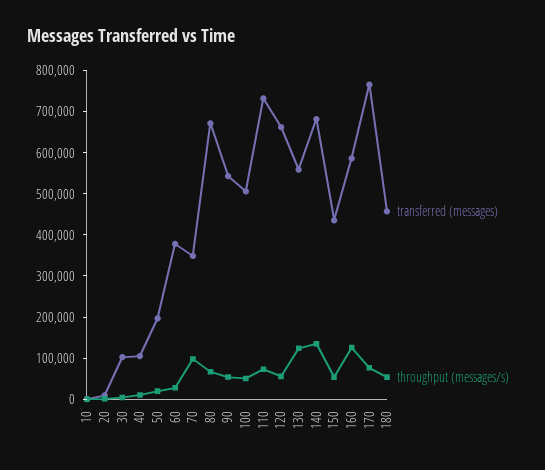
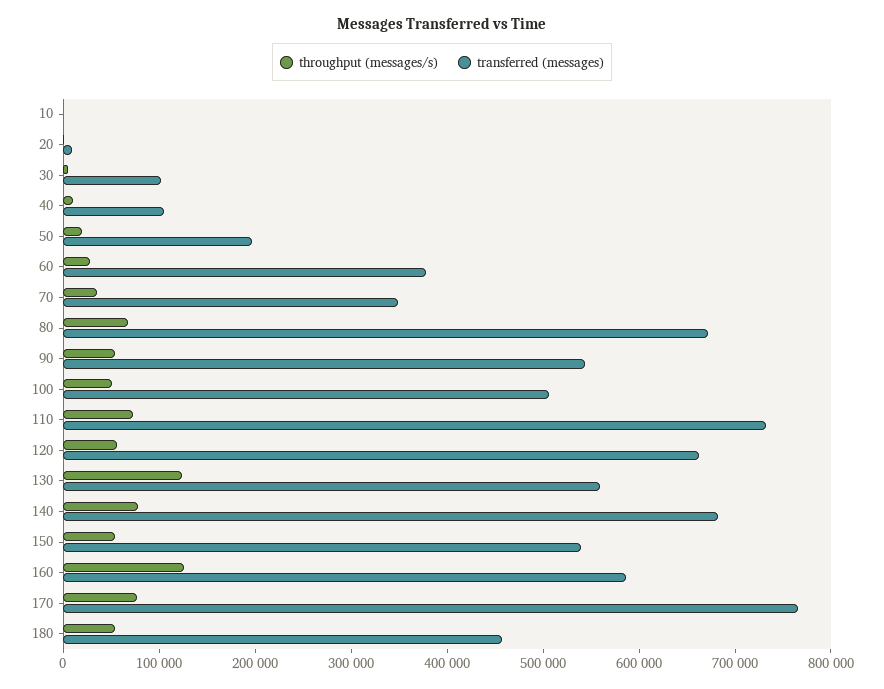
throughput (messages/s), 70: 100000 -> 40000
throughput (messages/s), 140: 140000 -> 80000
transferred (messages), 150: 440000 -> 540000

